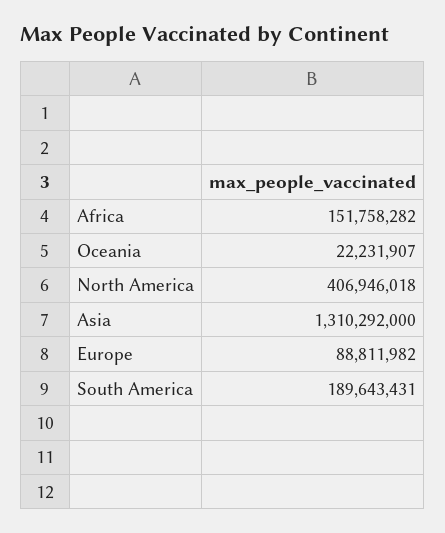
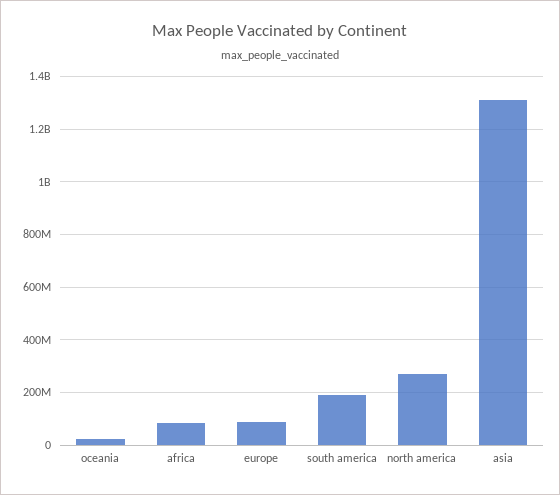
Africa: 151758282 -> 75000000
North America: 406946018 -> 275000000

